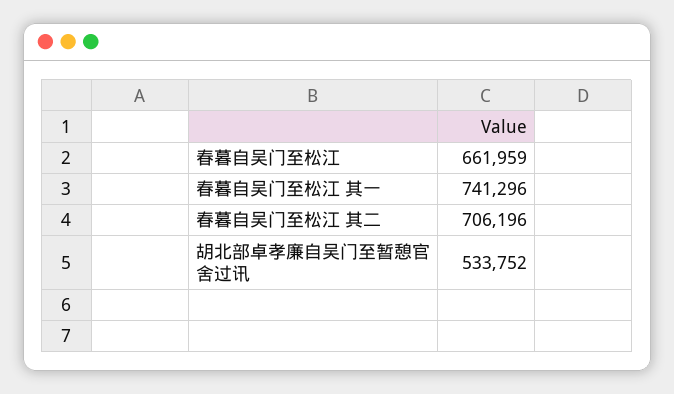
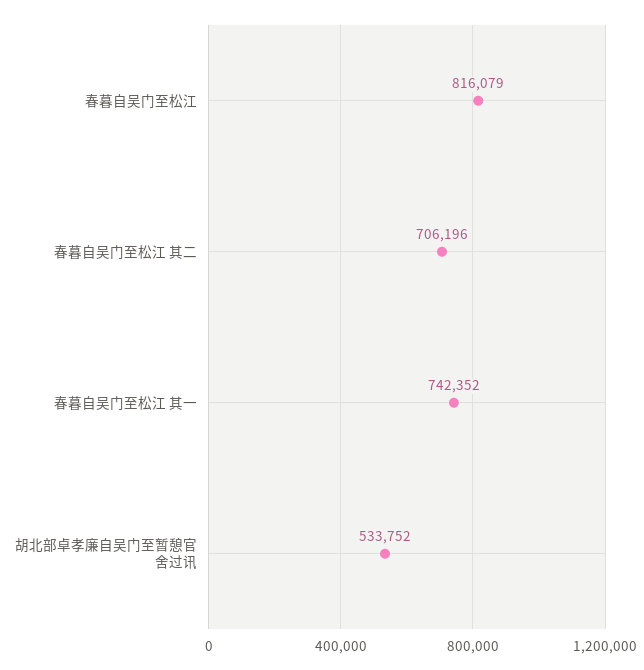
春暮自吴门至松江: 661959 -> 816079
春暮自吴门至松江 其一: 741296 -> 742352

